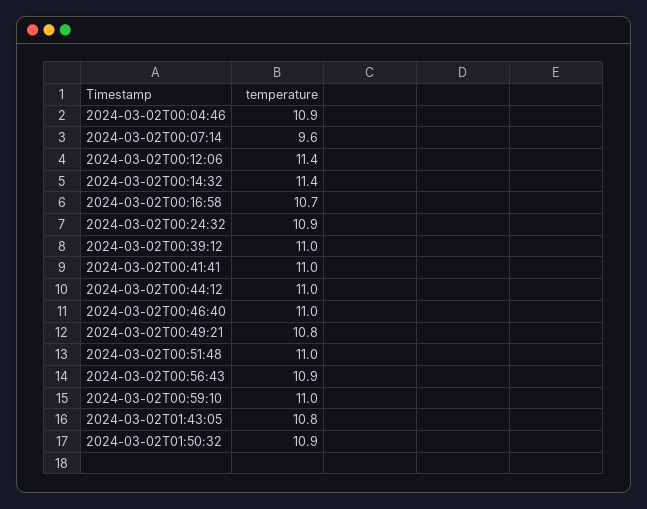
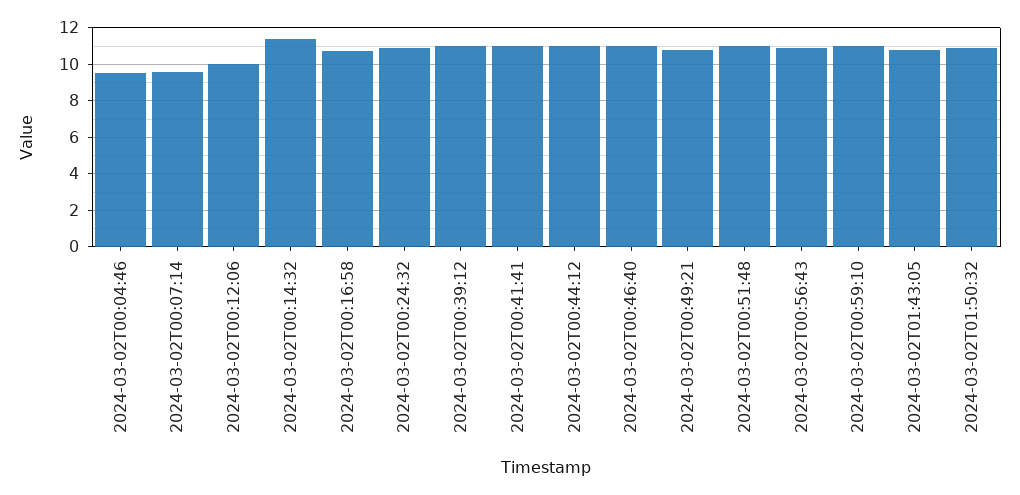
2024-03-02T00:04:46: 10.9 -> 9.5
2024-03-02T00:12:06: 11.4 -> 10

